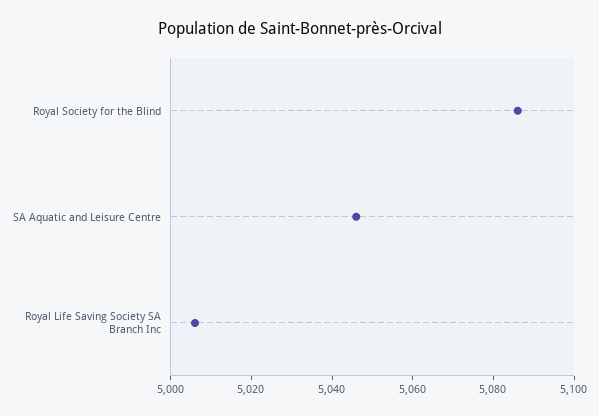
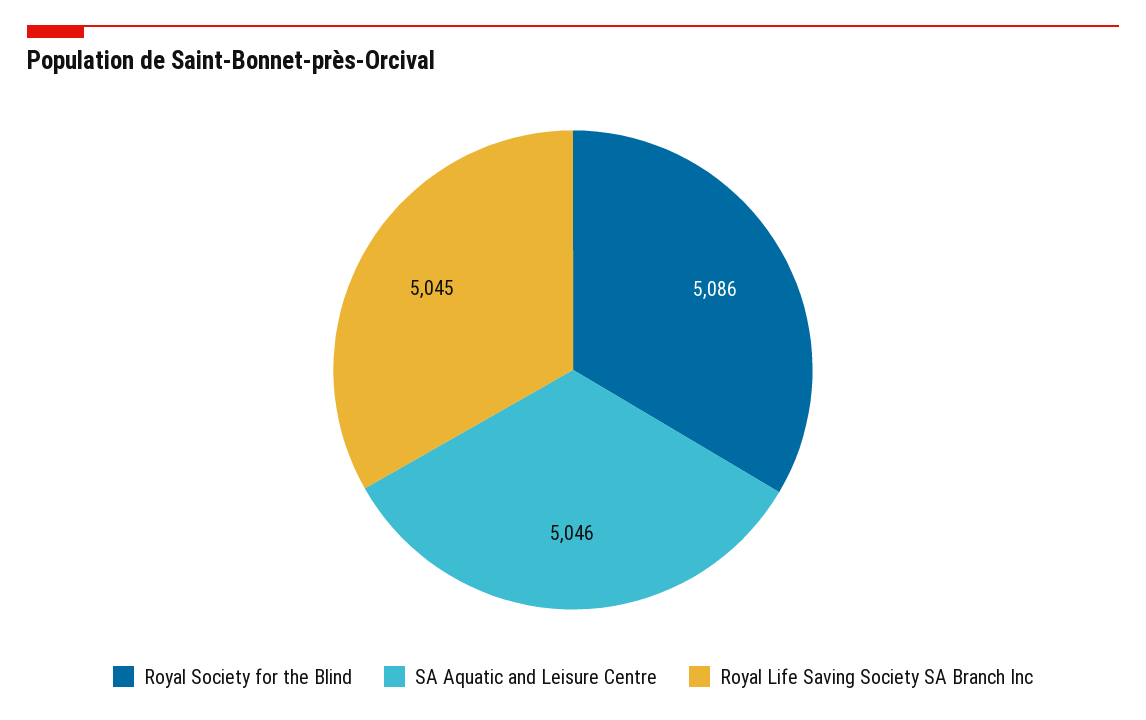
Royal Life Saving Society SA Branch Inc: 5005 -> 5045

